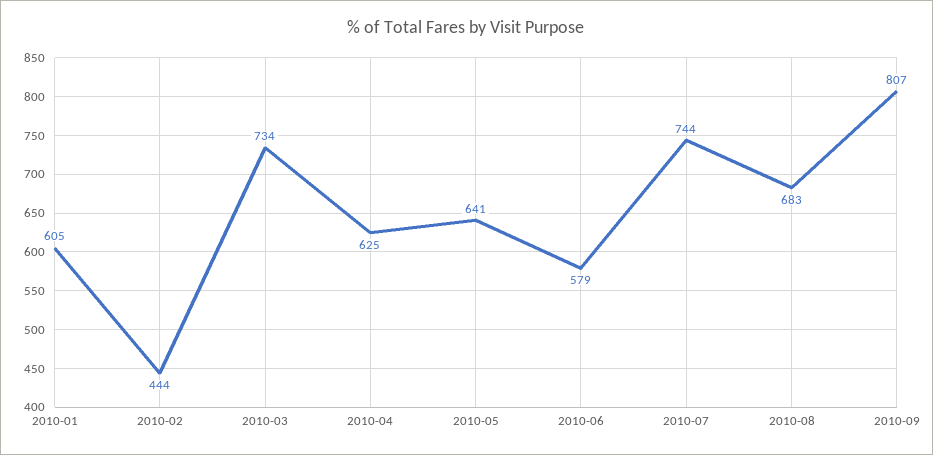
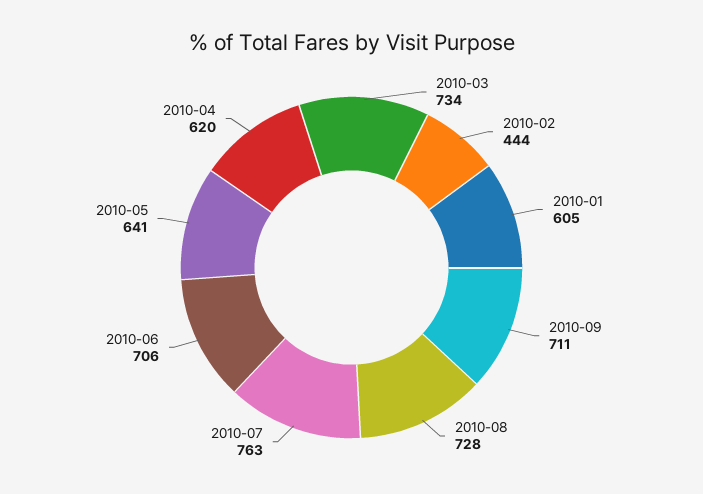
2010-04: 625 -> 620
2010-06: 579 -> 706
2010-07: 744 -> 763
2010-08: 683 -> 728
2010-09: 807 -> 711

